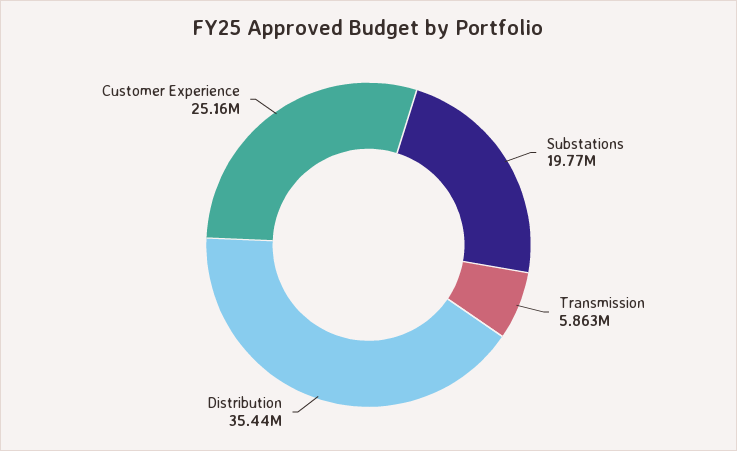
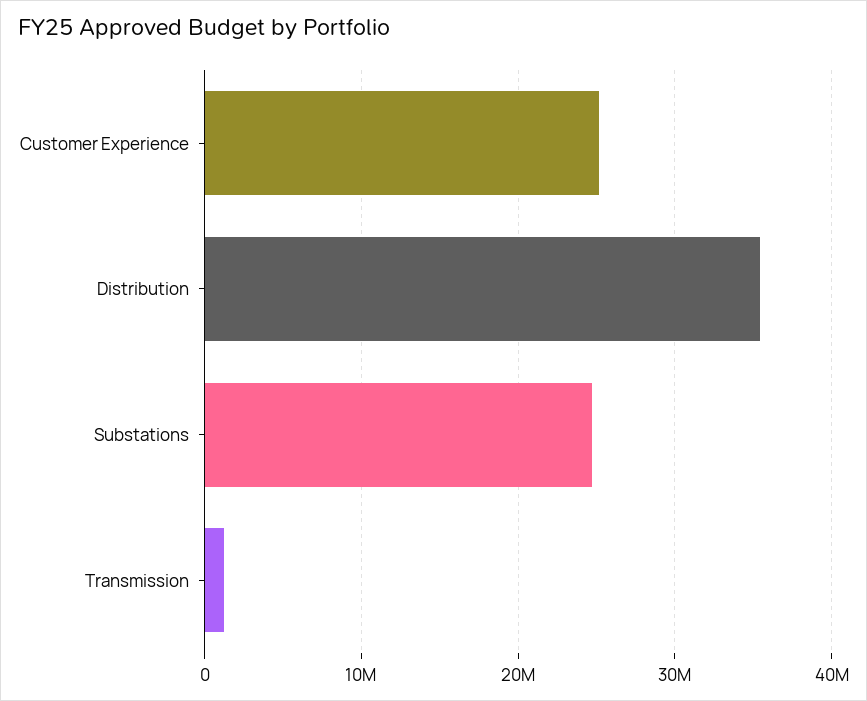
Substations: 19770000 -> 25000000
Transmission: 5863000 -> 1000000

